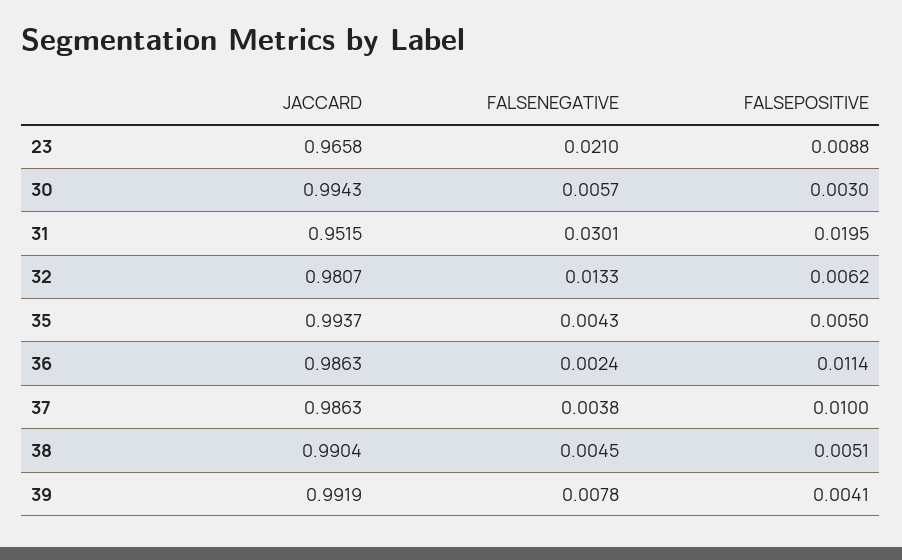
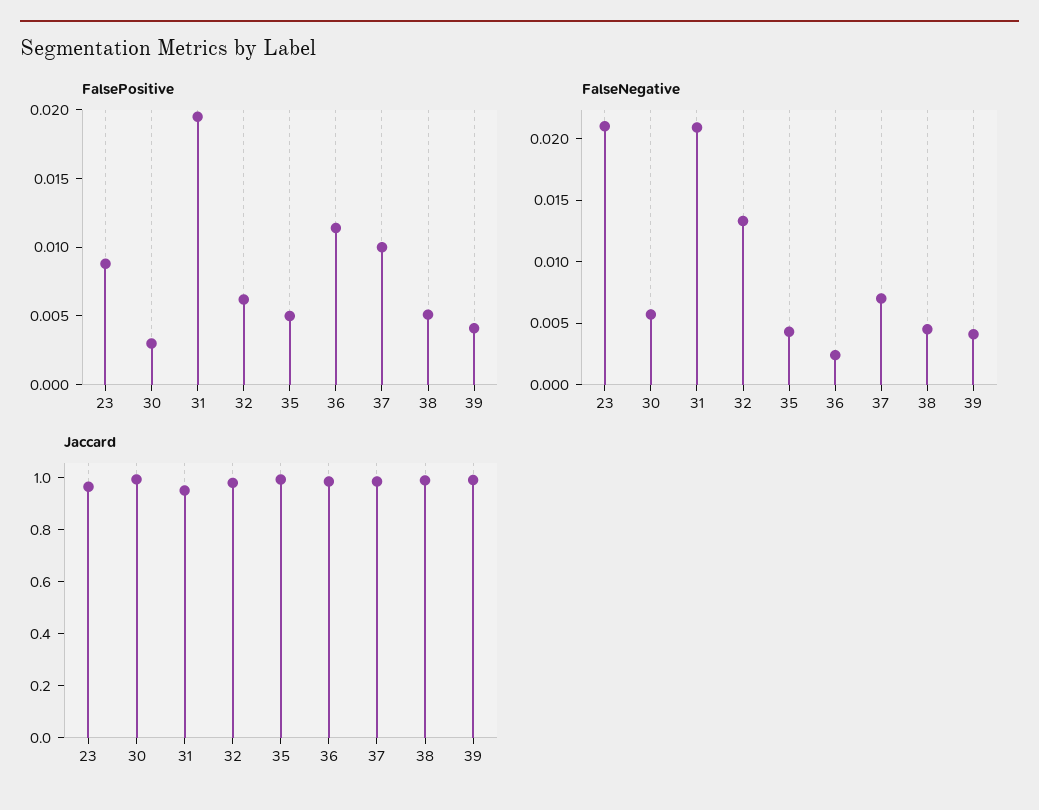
FALSENEGATIVE, 31: 0.0301 -> 0.021
FALSENEGATIVE, 37: 0.0038 -> 0.007
FALSENEGATIVE, 39: 0.0078 -> 0.004

